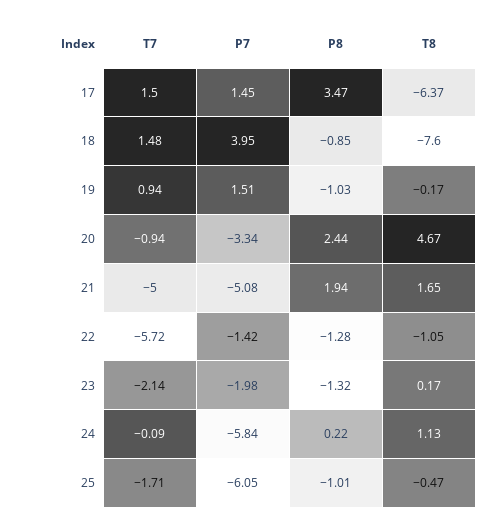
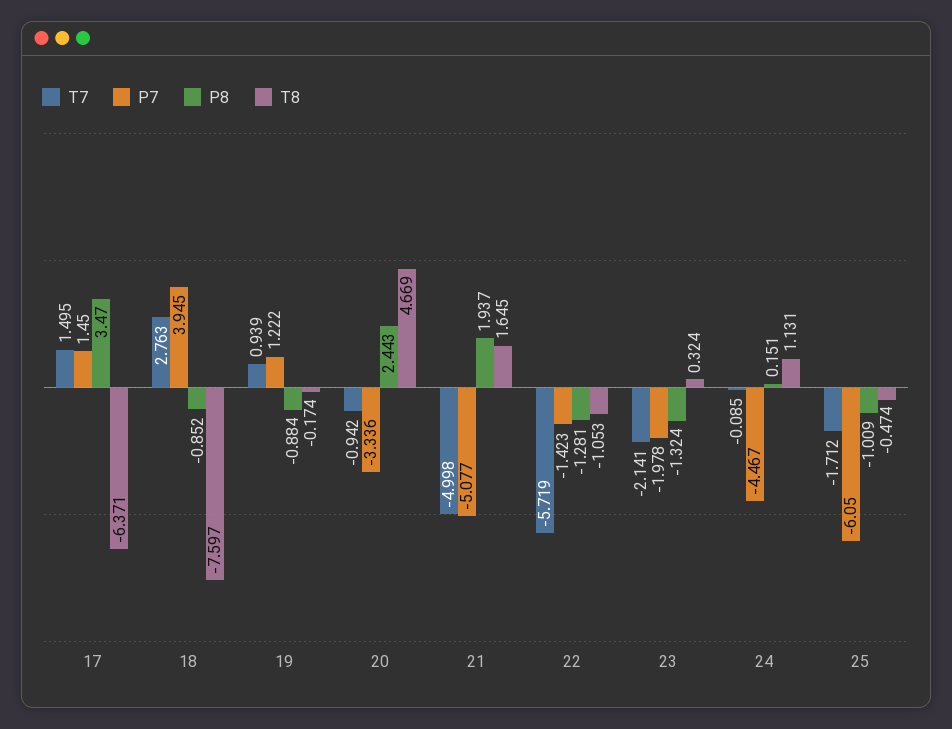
T7, 18: 1.48 -> 2.763
P7, 19: 1.51 -> 1.222
P8, 19: -1.03 -> -0.884
T8, 23: 0.17 -> 0.324
P7, 24: -5.84 -> -4.467
P8, 24: 0.22 -> 0.151

